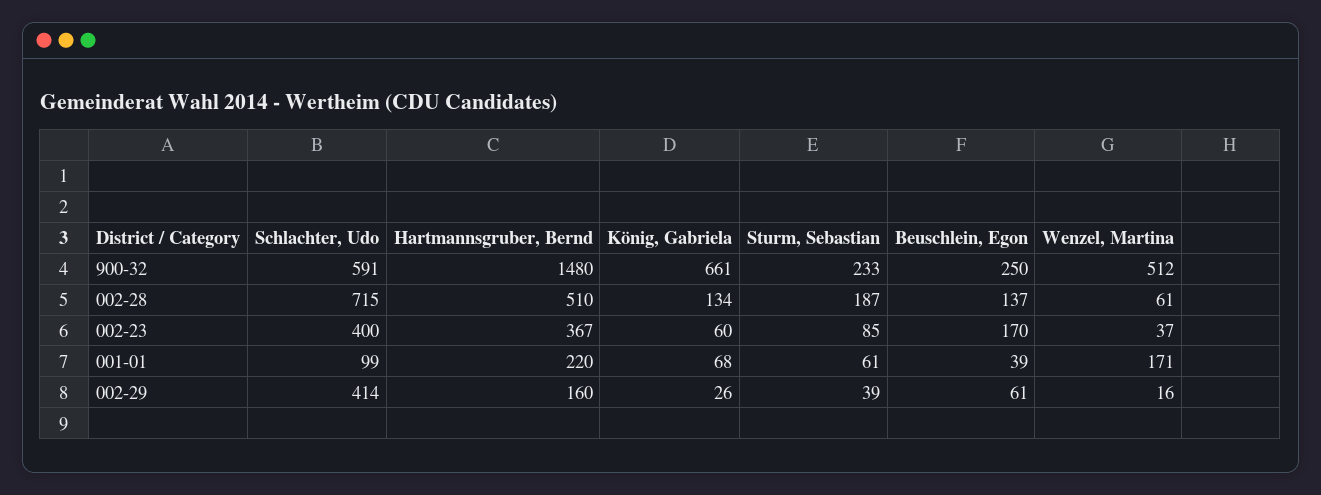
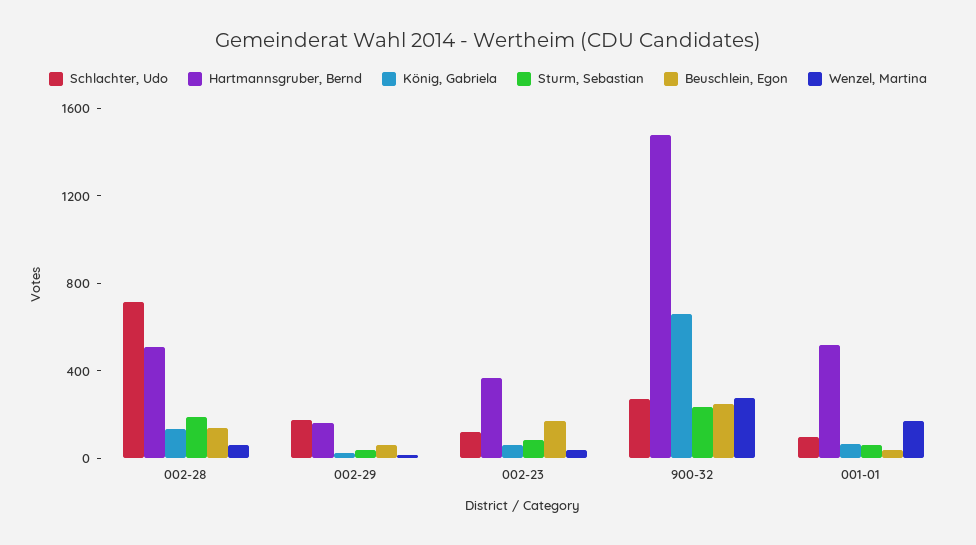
Schlachter, Udo, 900-32: 591 -> 300
Wenzel, Martina, 900-32: 512 -> 300
Schlachter, Udo, 002-23: 400 -> 100
Hartmannsgruber, Bernd, 001-01: 220 -> 500
Schlachter, Udo, 002-29: 414 -> 200

